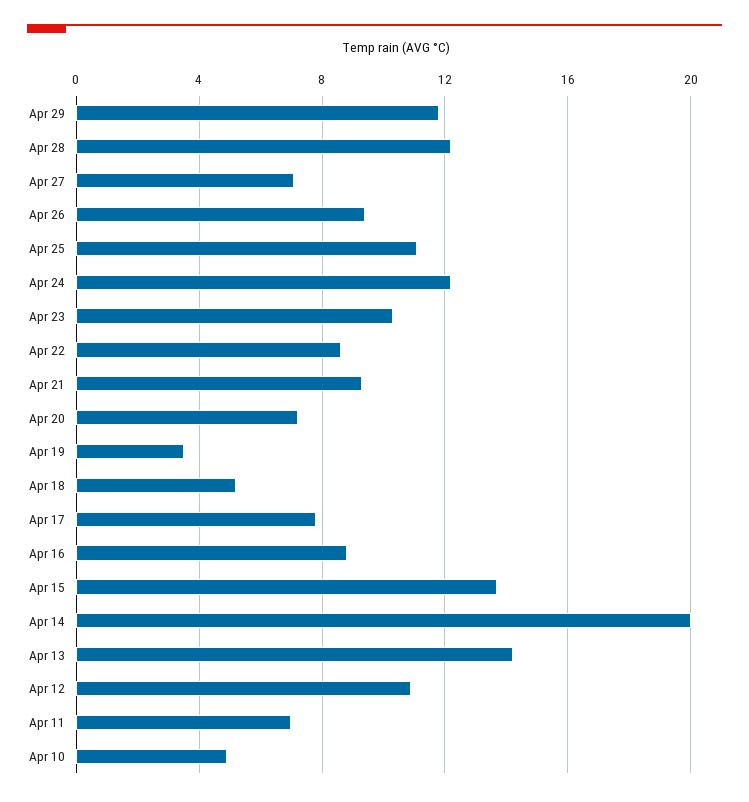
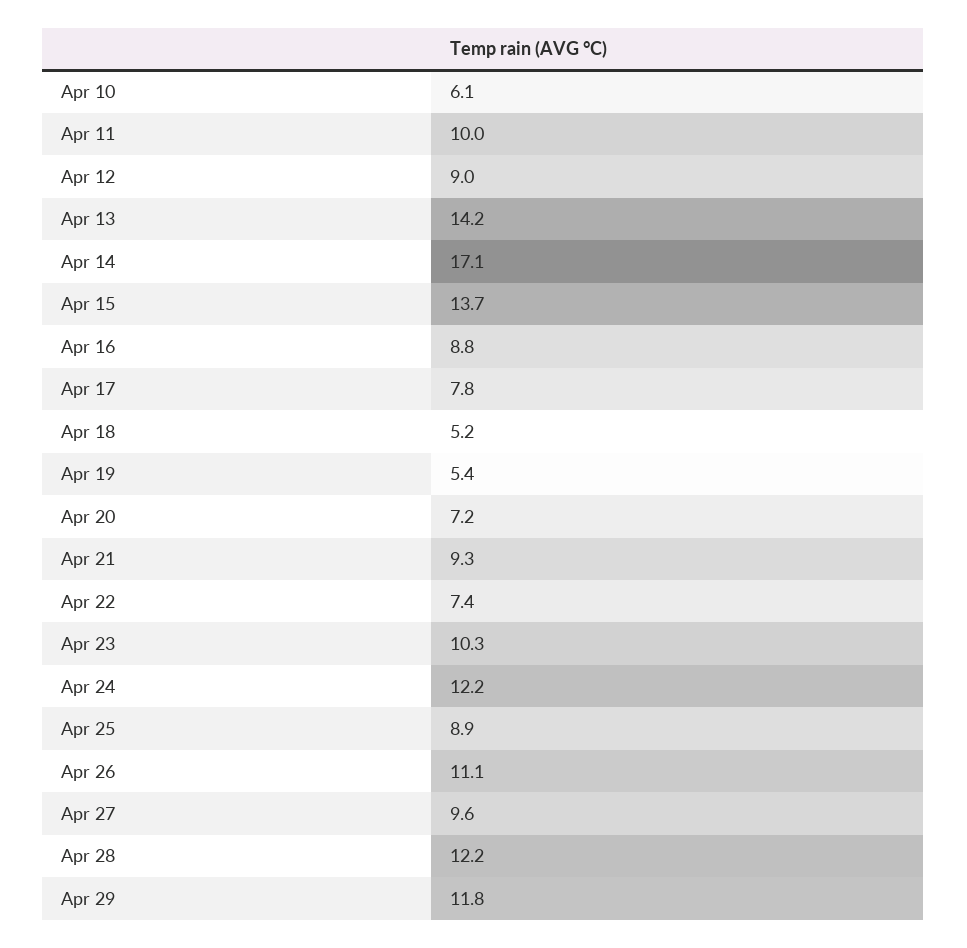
Apr 27: 7 -> 9.6
Apr 26: 9.5 -> 11.1
Apr 25: 11 -> 8.9
Apr 22: 8.5 -> 7.4
Apr 19: 3.5 -> 5.4
Apr 14: 20 -> 17.1
Apr 12: 11 -> 9
Apr 11: 7 -> 10
Apr 10: 5 -> 6.1

